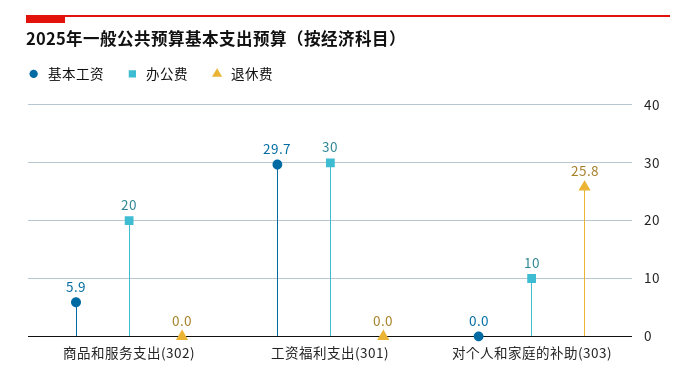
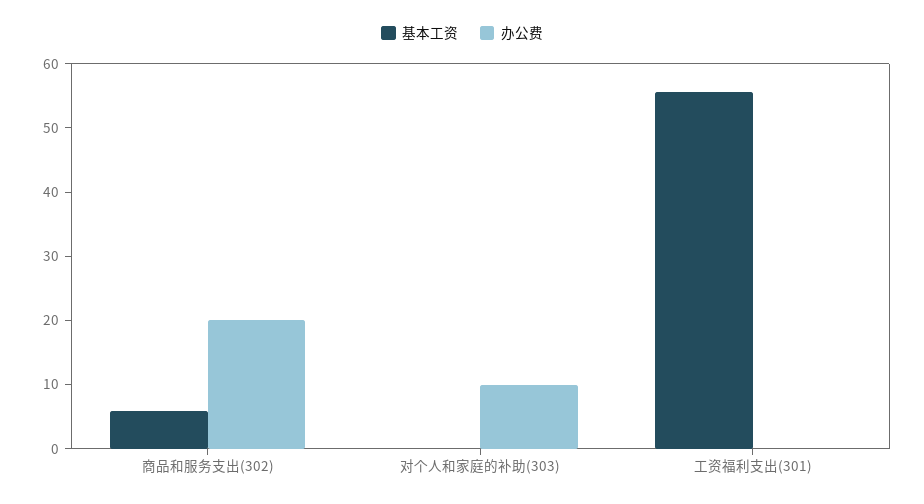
退休费, 商品和服务支出(302): 0 -> none
基本工资, 工资福利支出(301): 29.7 -> 56
办公费, 工资福利支出(301): 30 -> 0
退休费, 工资福利支出(301): 0 -> none
退休费, 对个人和家庭的补助(303): 25.8 -> none

